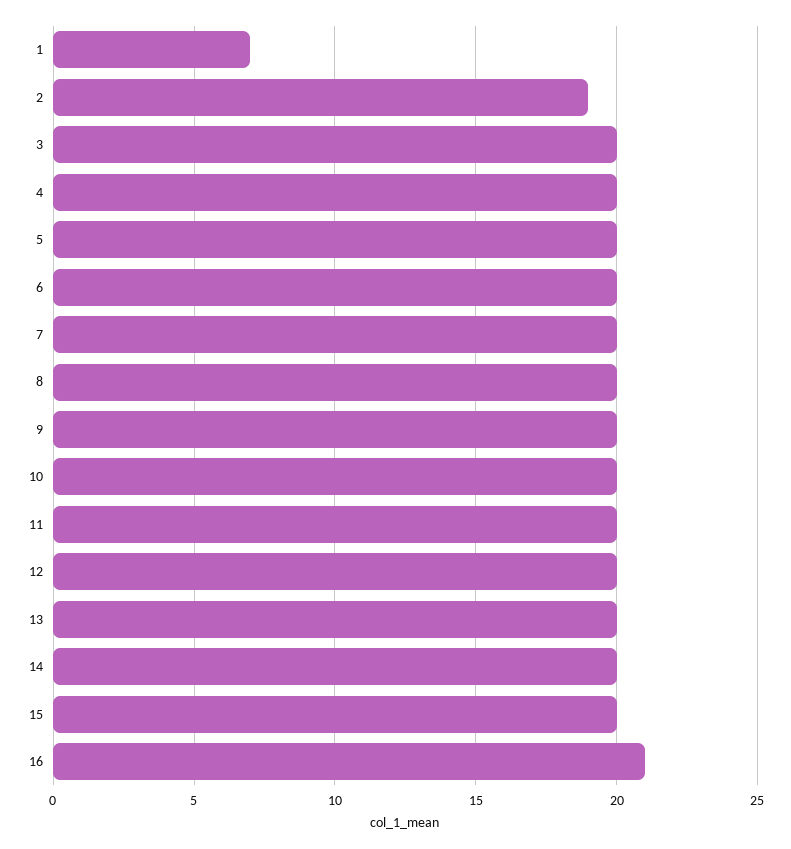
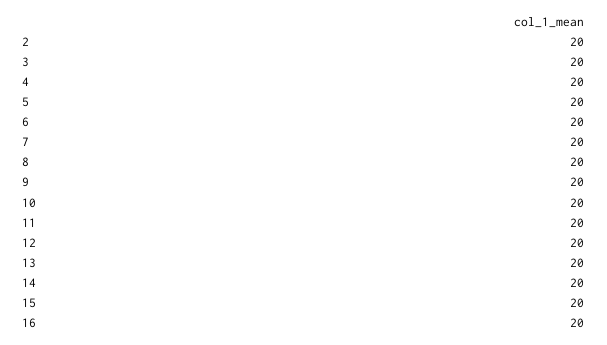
1: 7 -> none
2: 19 -> 20
16: 21 -> 20

